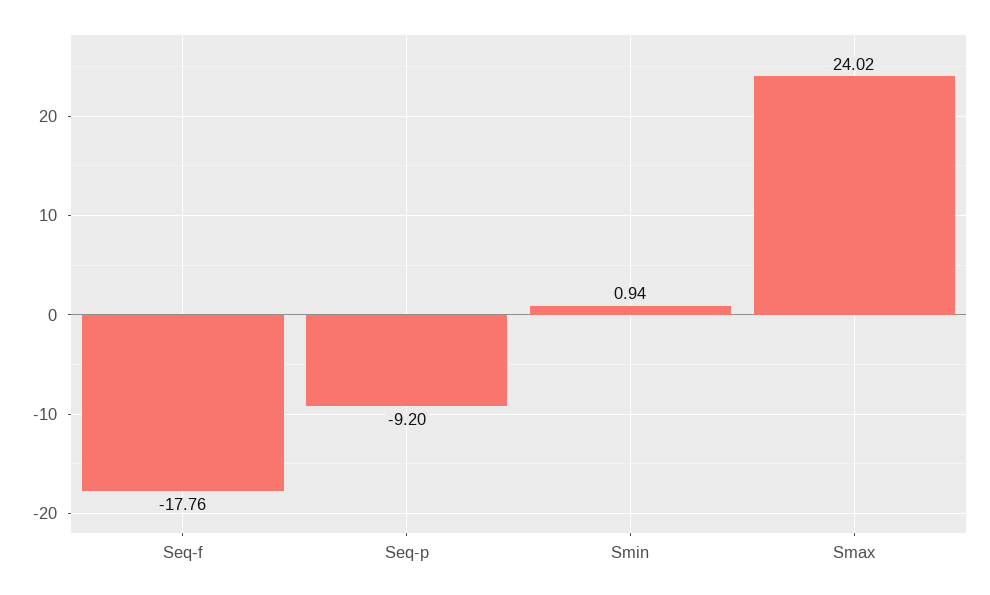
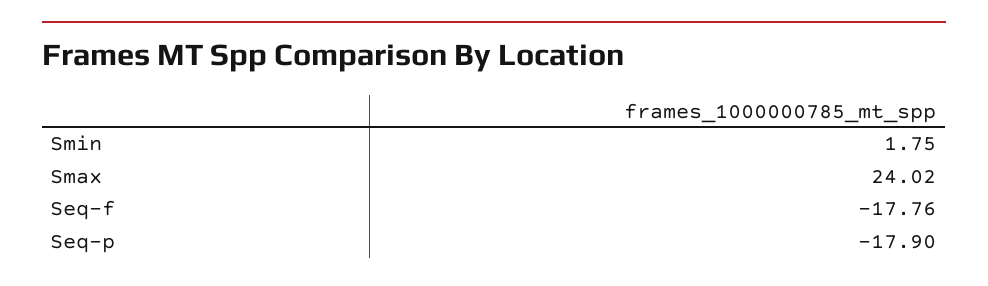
Seq-p: -9.2 -> -17.9
Smin: 0.94 -> 1.75

